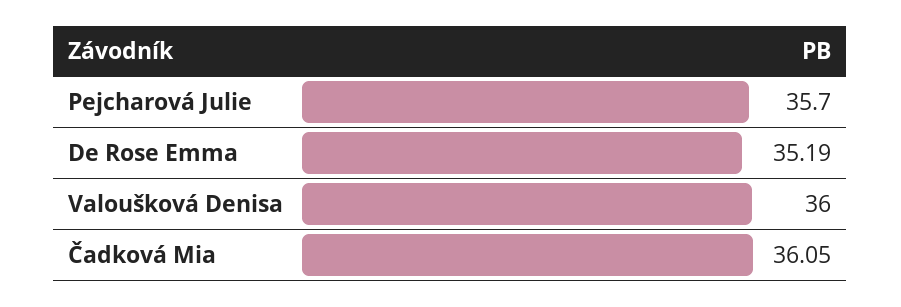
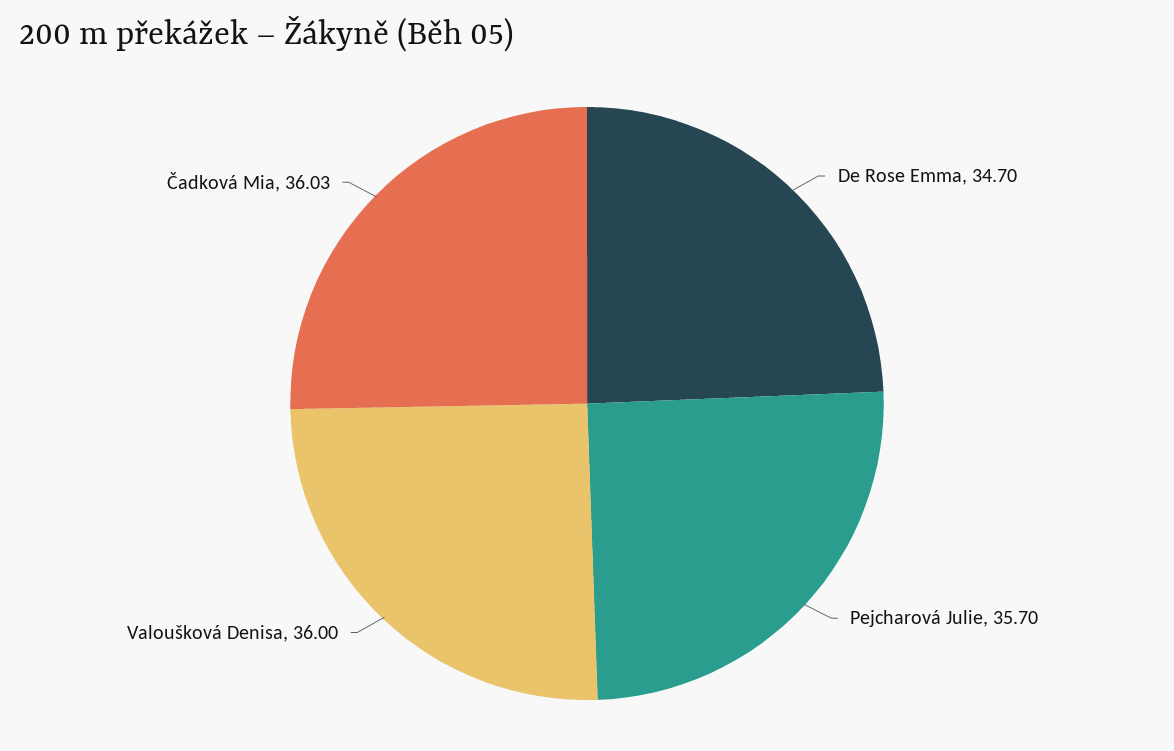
De Rose Emma: 35.19 -> 34.7
Čadková Mia: 36.05 -> 36.03

